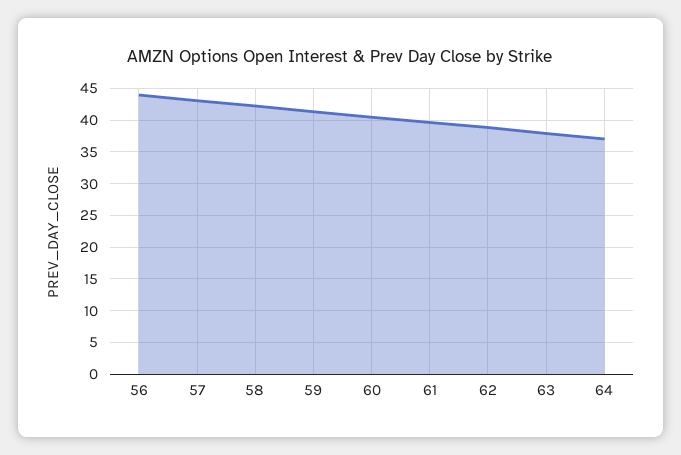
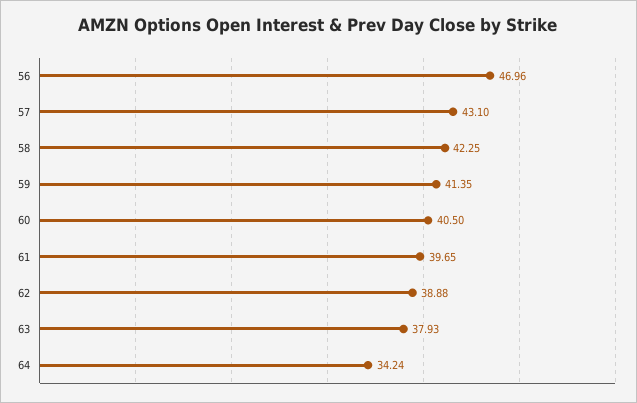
56: 44 -> 46.96
64: 37 -> 34.24

